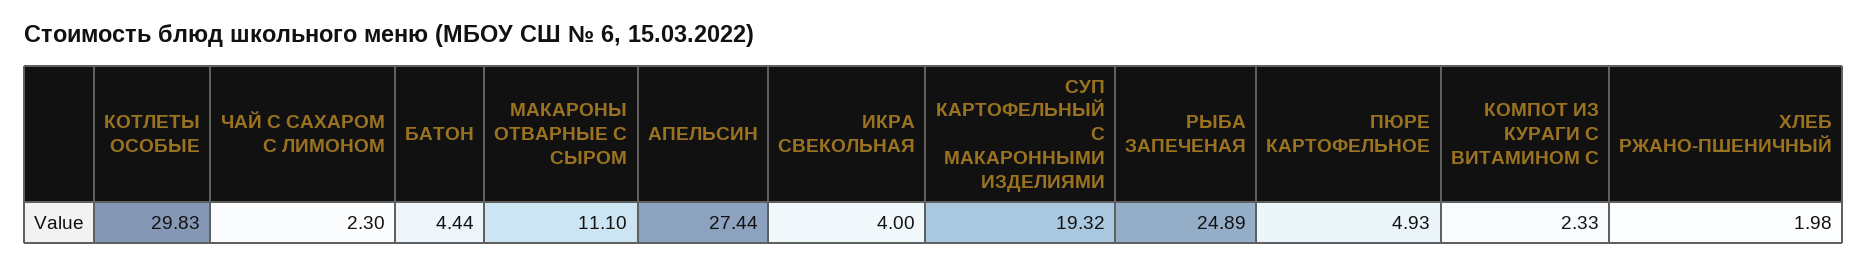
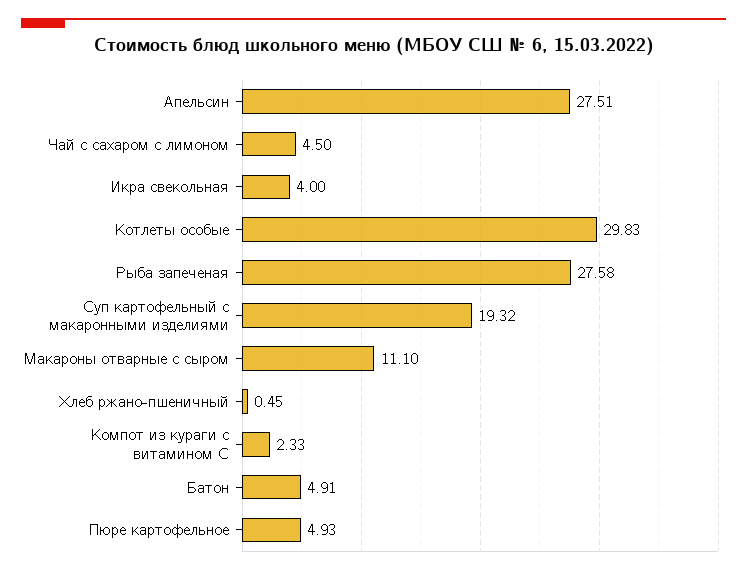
ЧАЙ С САХАРОМ С ЛИМОНОМ: 2.3 -> 4.5
БАТОН: 4.44 -> 4.91
АПЕЛЬСИН: 27.44 -> 27.51
РЫБА ЗАПЕЧЕНАЯ: 24.89 -> 27.58
ХЛЕБ РЖАНО-ПШЕНИЧНЫЙ: 1.98 -> 0.45

